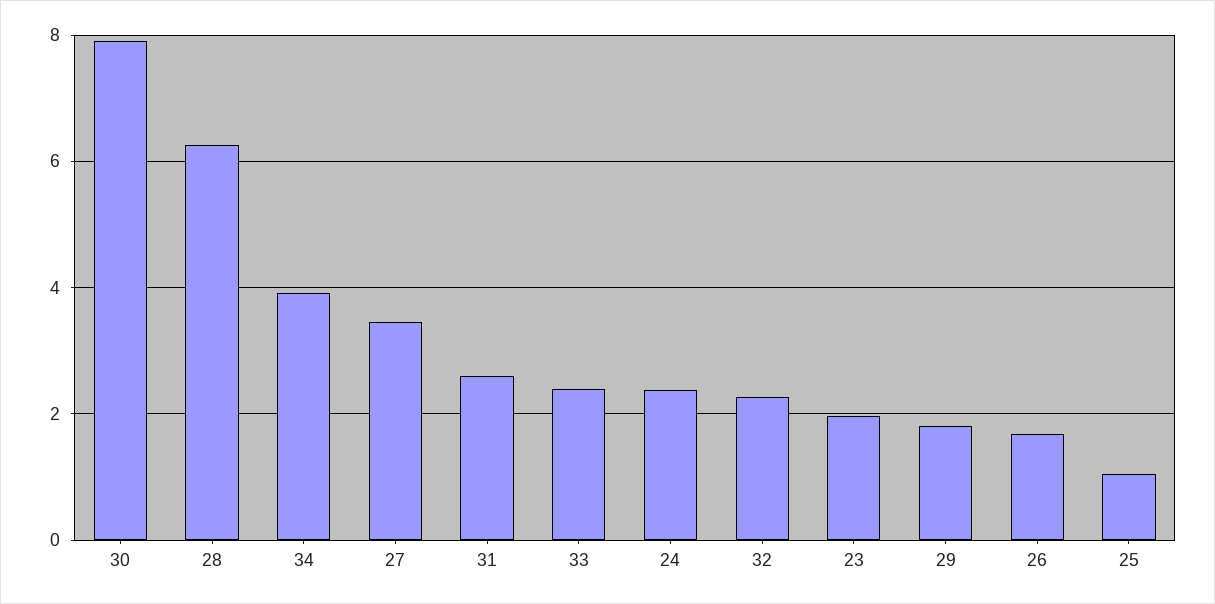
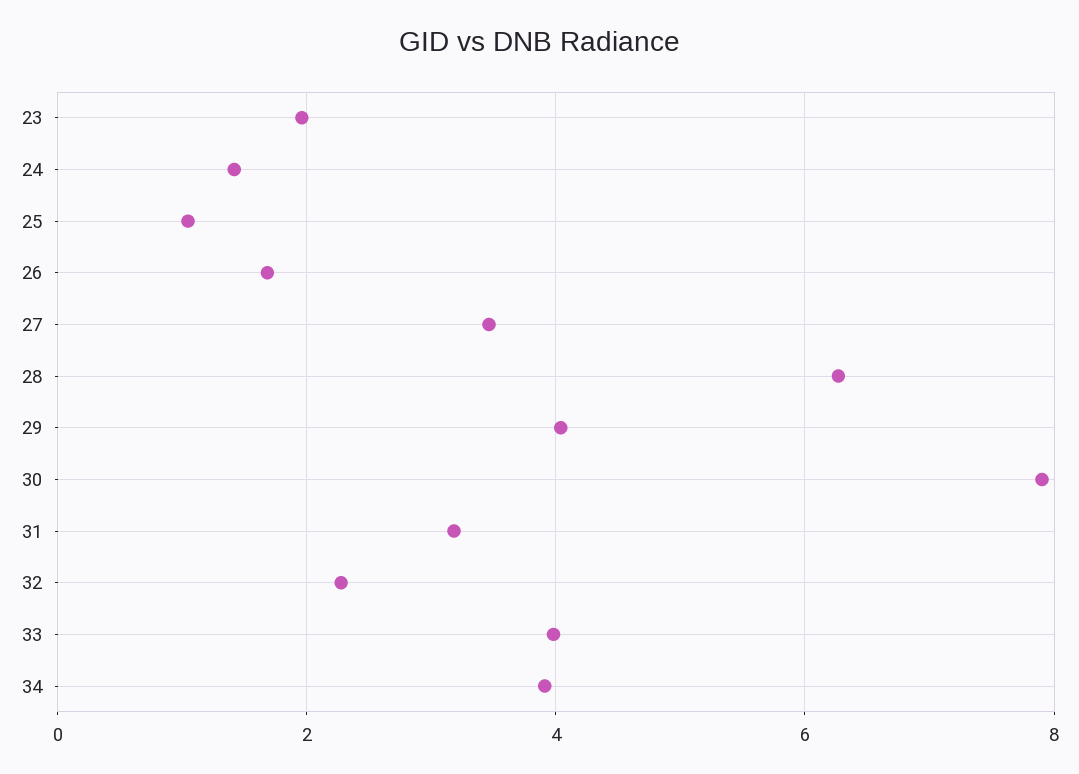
31: 2.6 -> 3.2
33: 2.4 -> 4
24: 2.4 -> 1.4
29: 1.8 -> 4

